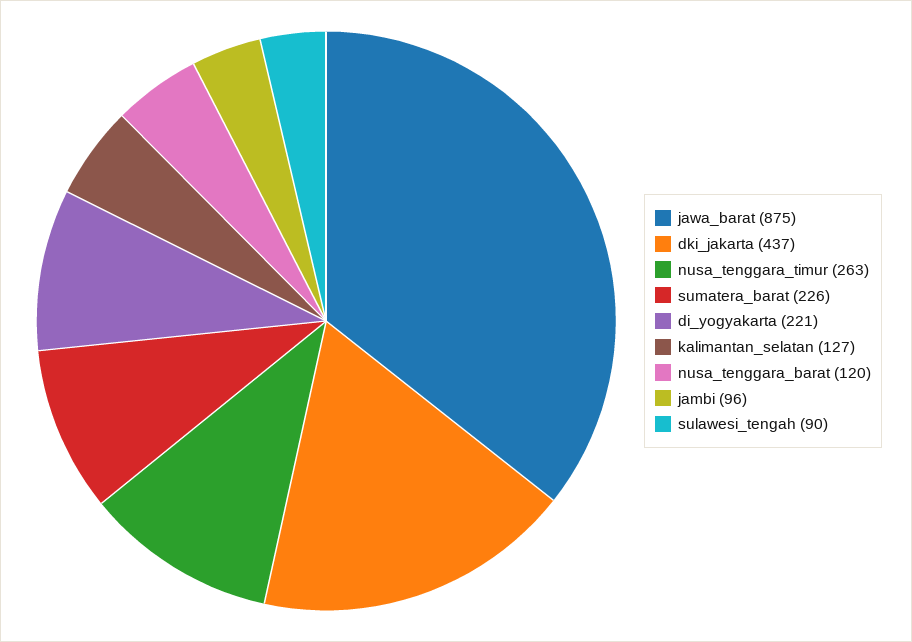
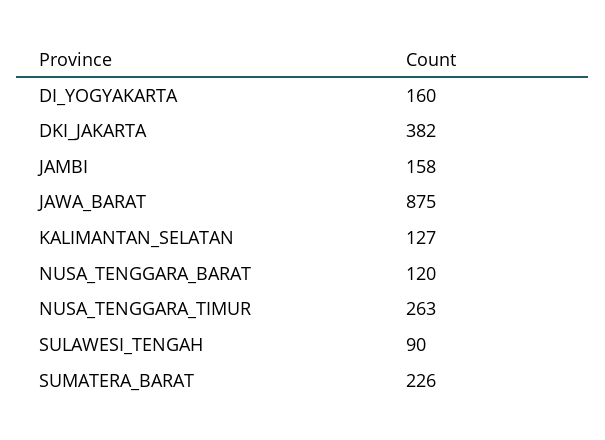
dki_jakarta: 437 -> 382
di_yogyakarta: 221 -> 160
jambi: 96 -> 158

